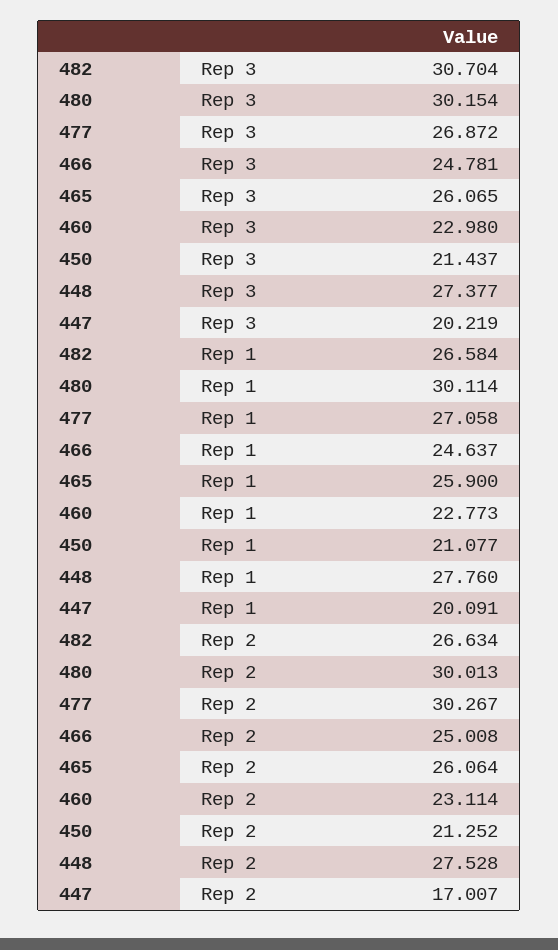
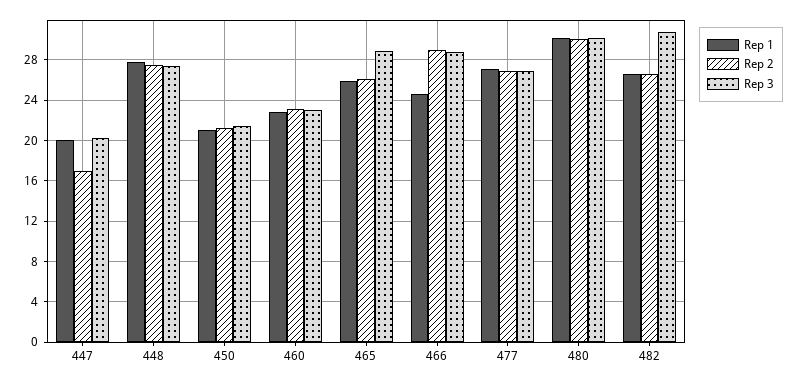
Rep 3, 466: 24.781 -> 29
Rep 3, 465: 26.065 -> 29
Rep 2, 477: 30.267 -> 27
Rep 2, 466: 25.008 -> 29

